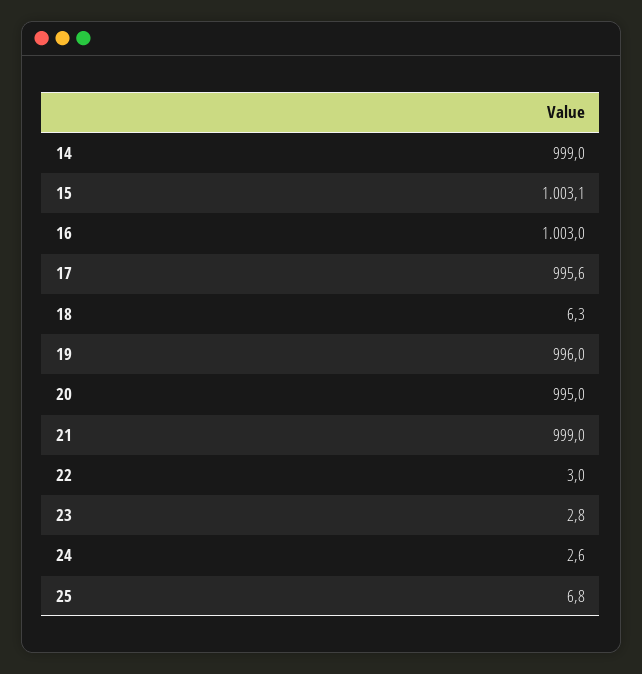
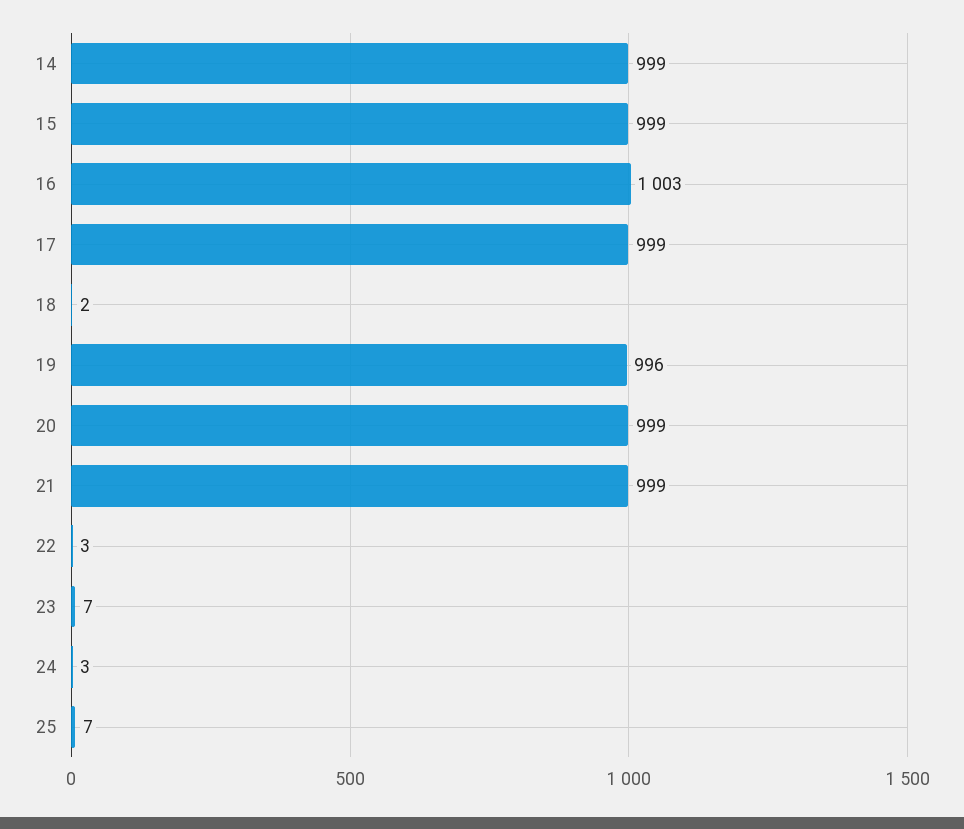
15: 1003.1 -> 999
17: 995.6 -> 999
18: 6.3 -> 2
20: 995 -> 999
23: 2.8 -> 7

